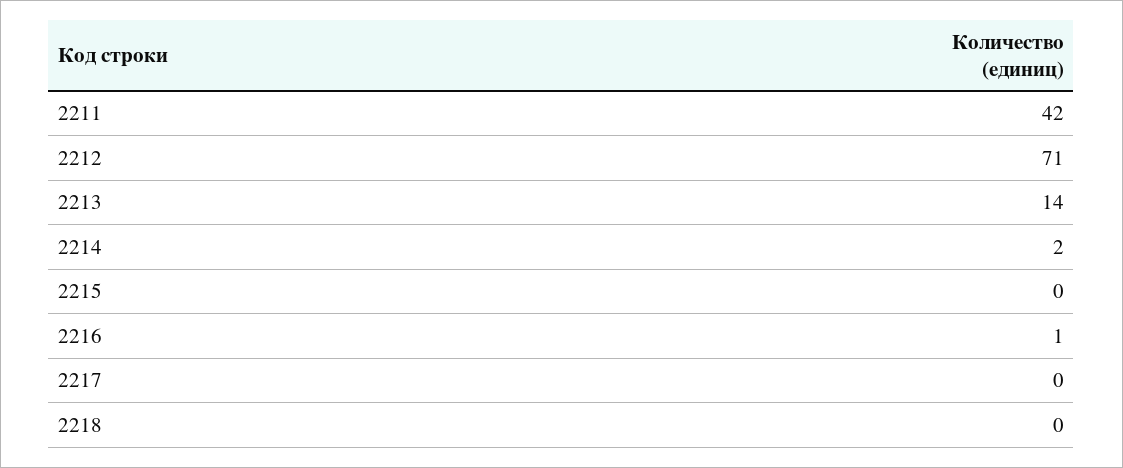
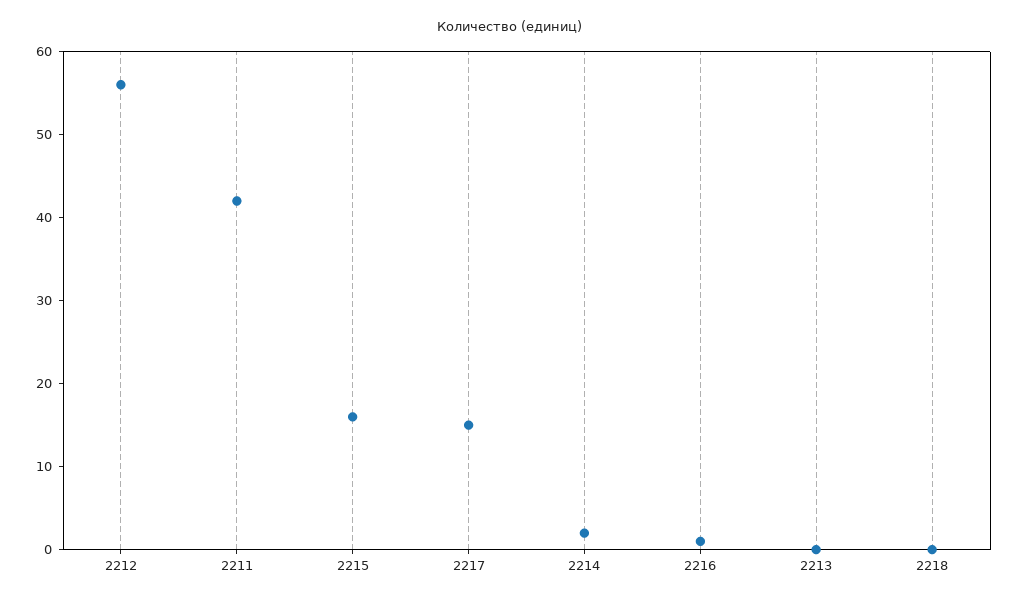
2212: 71 -> 56
2213: 14 -> 0
2215: 0 -> 16
2217: 0 -> 15

